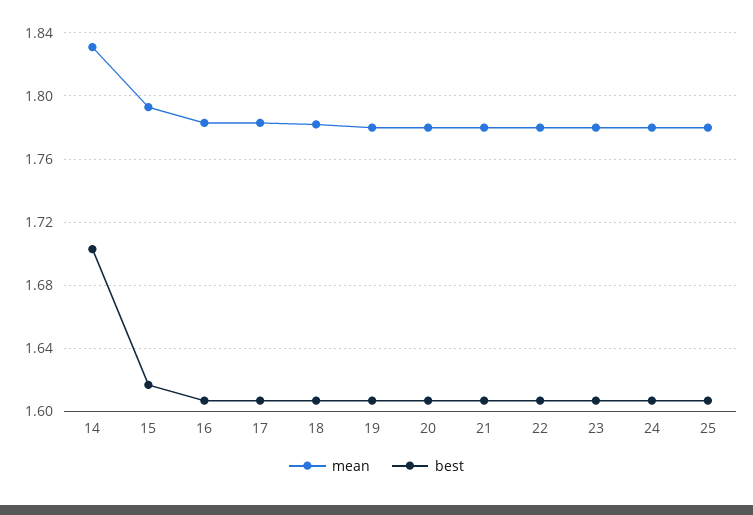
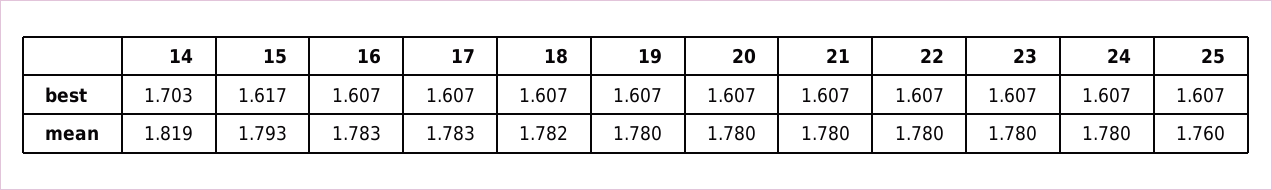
mean, 14: 1.83 -> 1.819
mean, 25: 1.78 -> 1.76

